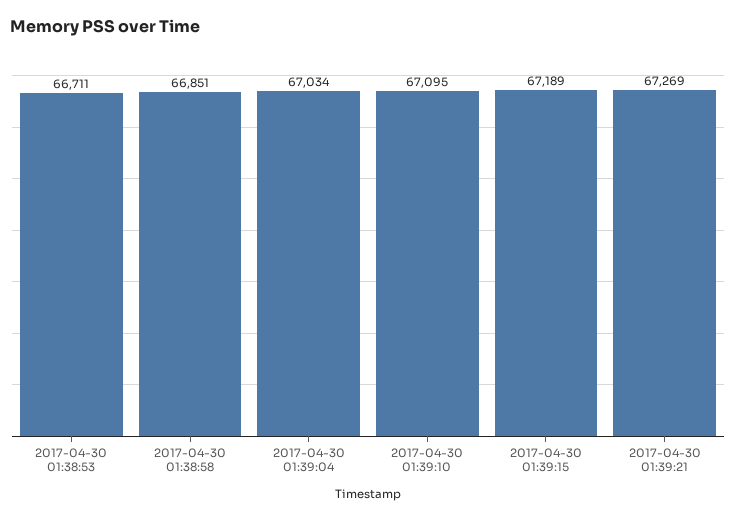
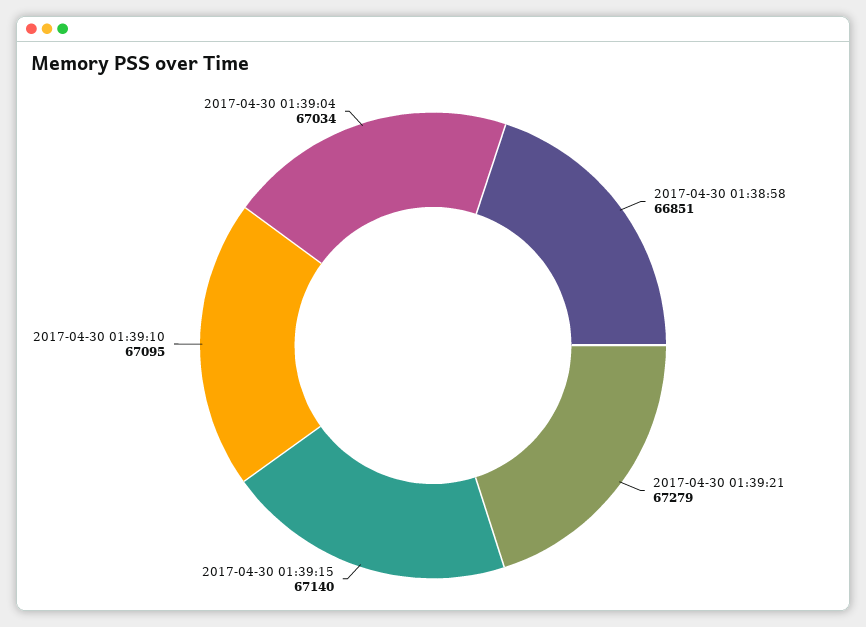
2017-04-30 01:38:53: 66711 -> none
2017-04-30 01:39:15: 67189 -> 67140
2017-04-30 01:39:21: 67269 -> 67279

